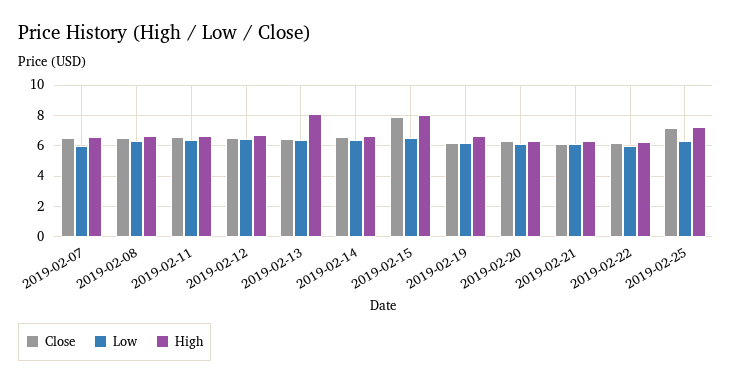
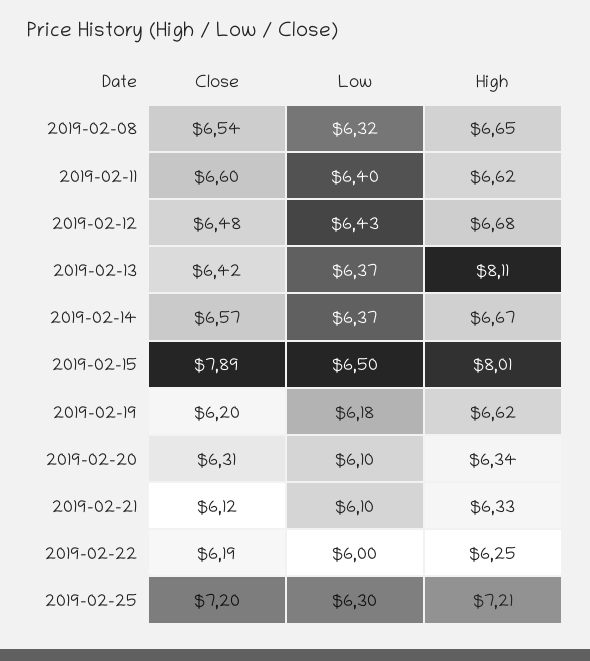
Close, 2019-02-07: 6.5 -> none
Low, 2019-02-07: 6 -> none
High, 2019-02-07: 6.5 -> none

